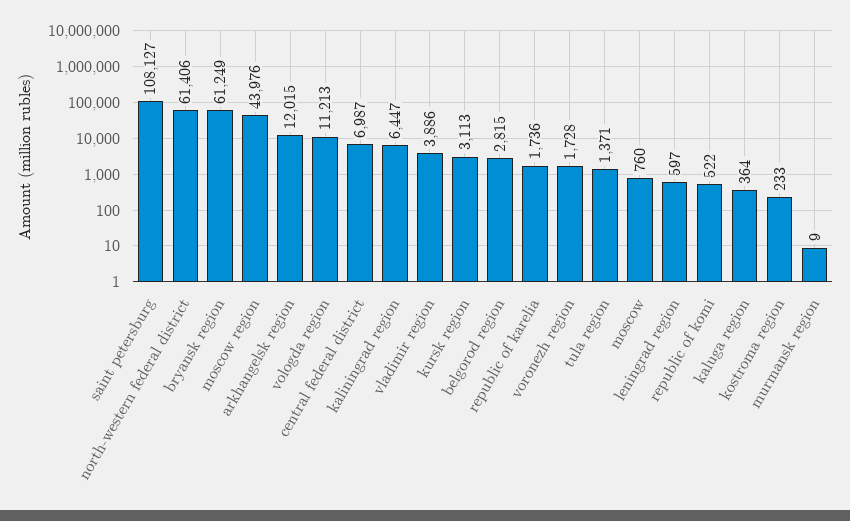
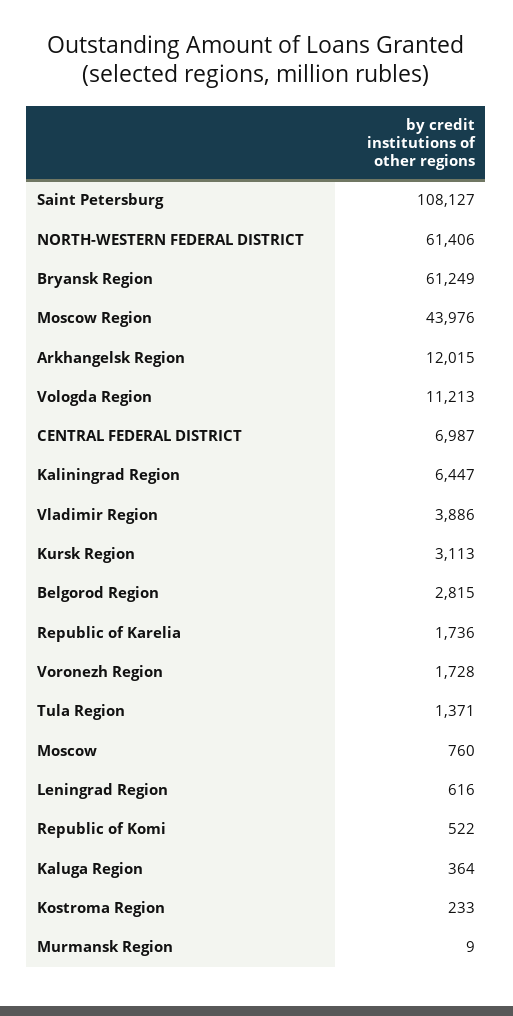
leningrad region: 597 -> 616

